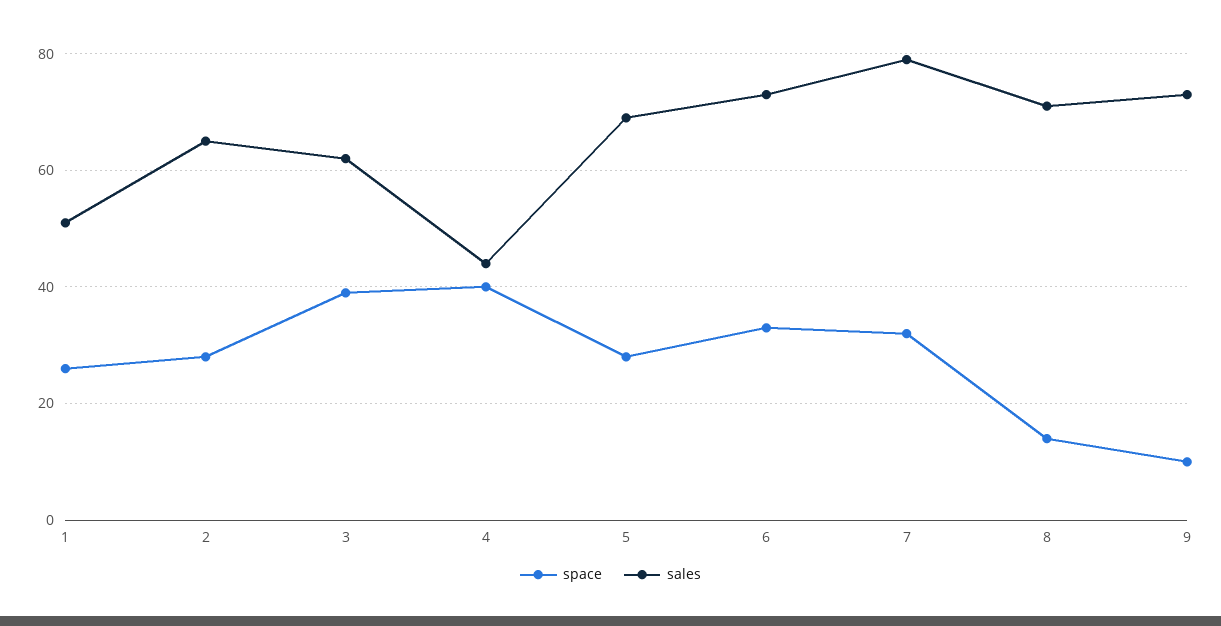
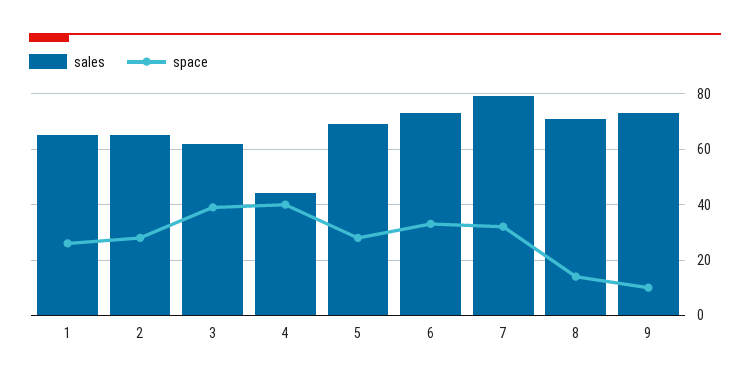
sales, 1: 50 -> 65

